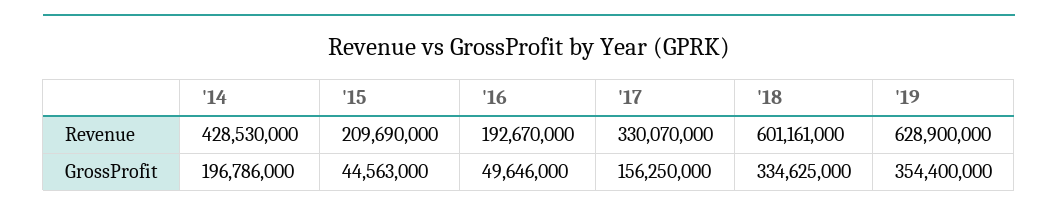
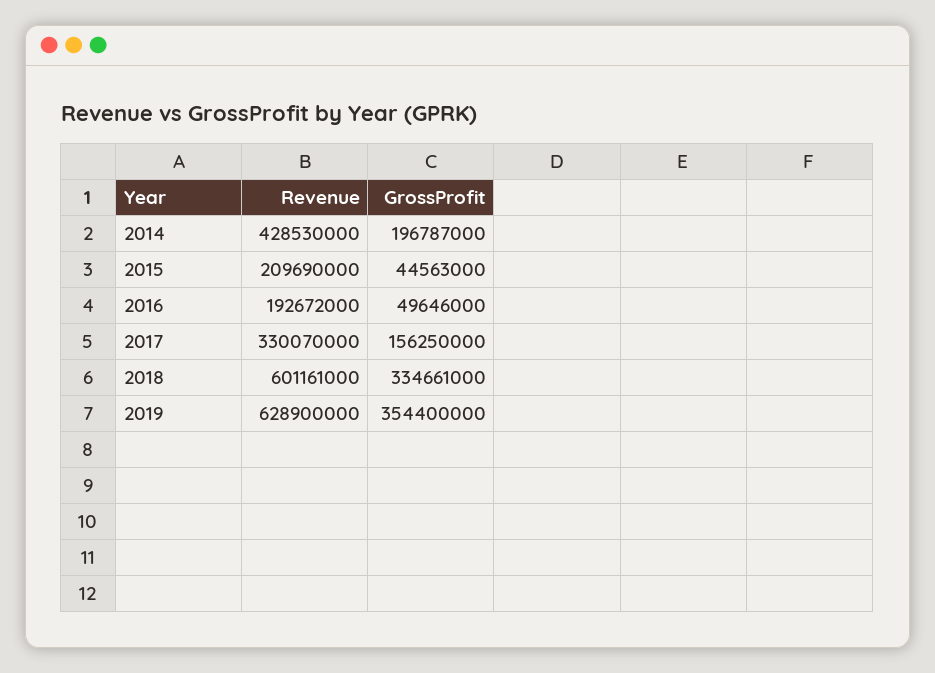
'16, Revenue: 192670000 -> 192672000
'14, GrossProfit: 196786000 -> 196787000
'18, GrossProfit: 334625000 -> 334661000

